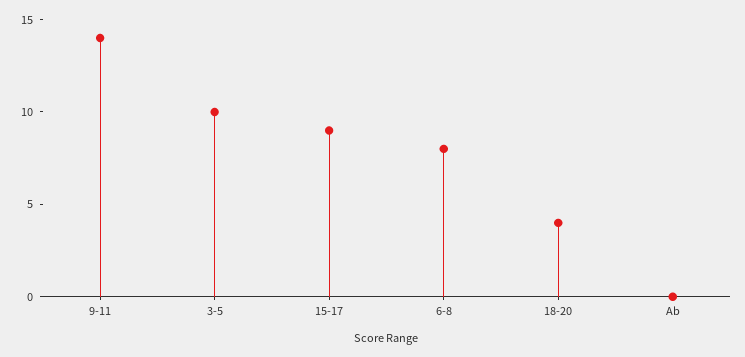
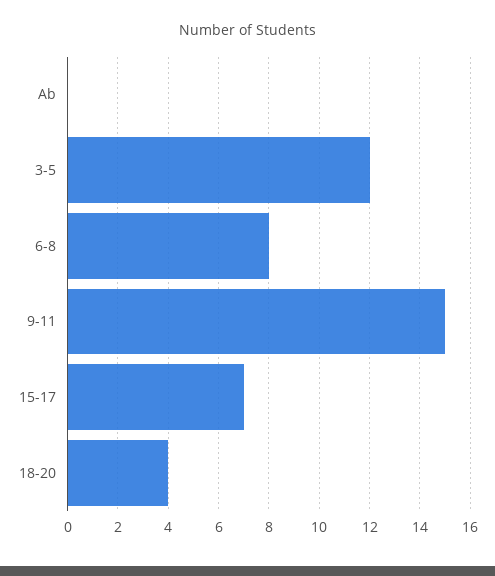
9-11: 14 -> 15
3-5: 10 -> 12
15-17: 9 -> 7

